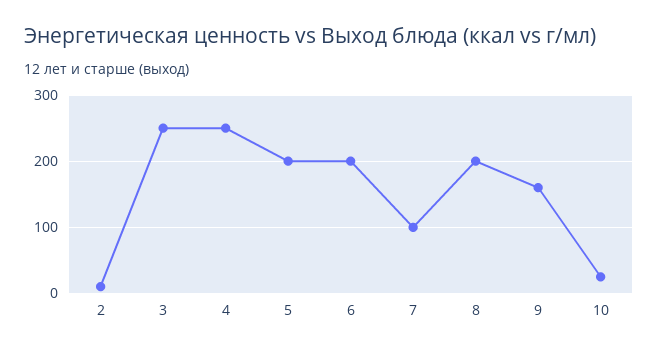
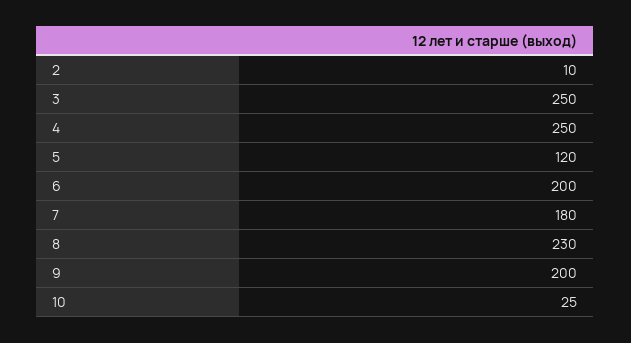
5: 200 -> 120
7: 100 -> 180
8: 200 -> 230
9: 160 -> 200

